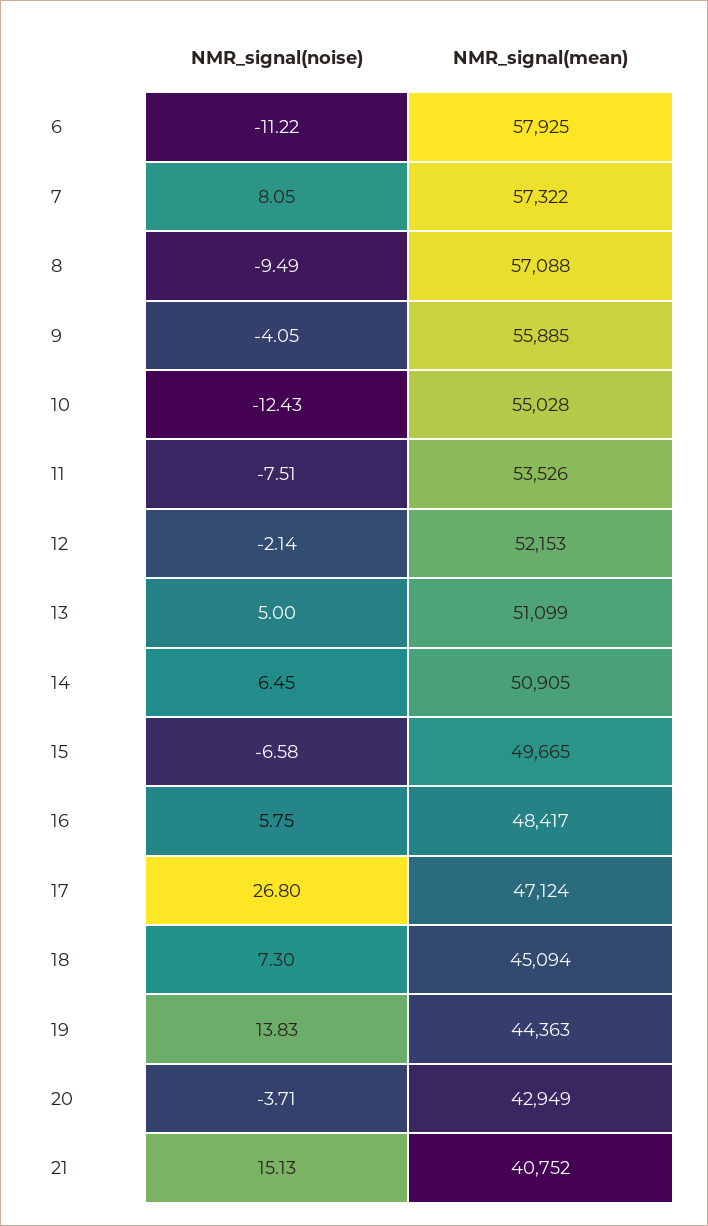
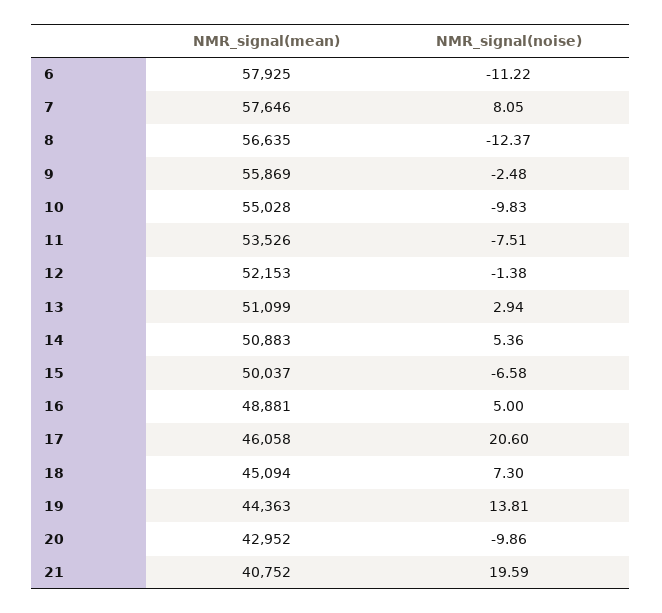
NMR_signal(mean), 7: 57322 -> 57646
NMR_signal(noise), 8: -9.49 -> -12.37
NMR_signal(mean), 8: 57088 -> 56635
NMR_signal(noise), 9: -4.05 -> -2.48
NMR_signal(mean), 9: 55885 -> 55869
NMR_signal(noise), 10: -12.43 -> -9.83
NMR_signal(noise), 12: -2.14 -> -1.38
NMR_signal(noise), 13: 5 -> 2.94
NMR_signal(noise), 14: 6.45 -> 5.36
NMR_signal(mean), 14: 50905 -> 50883
NMR_signal(mean), 15: 49665 -> 50037
NMR_signal(noise), 16: 5.75 -> 5
NMR_signal(mean), 16: 48417 -> 48881
NMR_signal(noise), 17: 26.8 -> 20.6
NMR_signal(mean), 17: 47124 -> 46058
NMR_signal(noise), 19: 13.83 -> 13.81
NMR_signal(noise), 20: -3.71 -> -9.86
NMR_signal(mean), 20: 42949 -> 42952
NMR_signal(noise), 21: 15.13 -> 19.59

